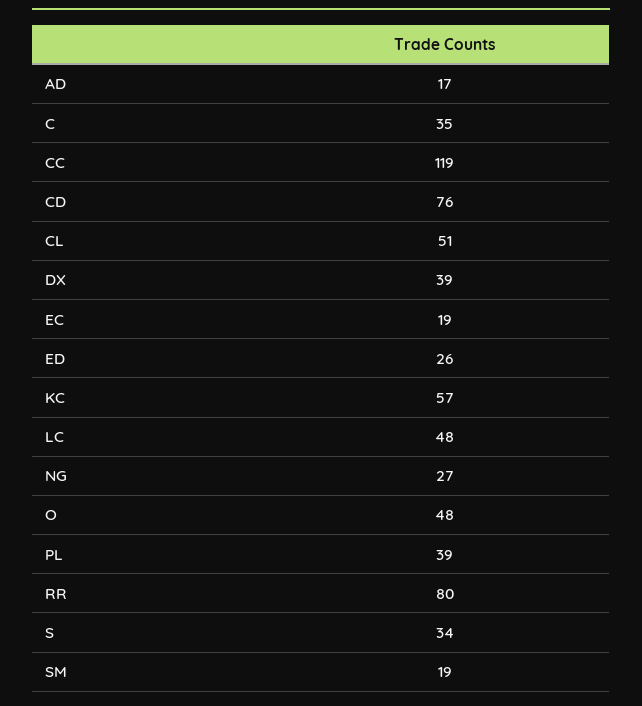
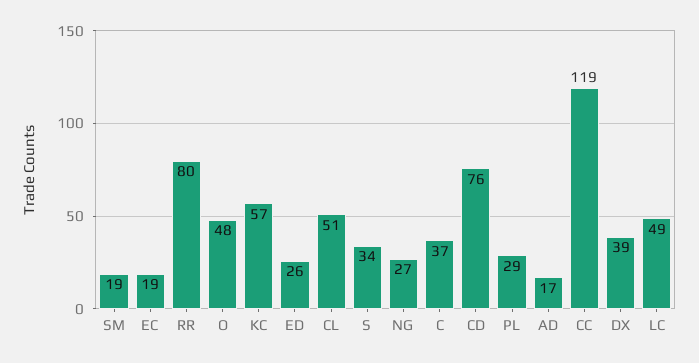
C: 35 -> 37
LC: 48 -> 49
PL: 39 -> 29

